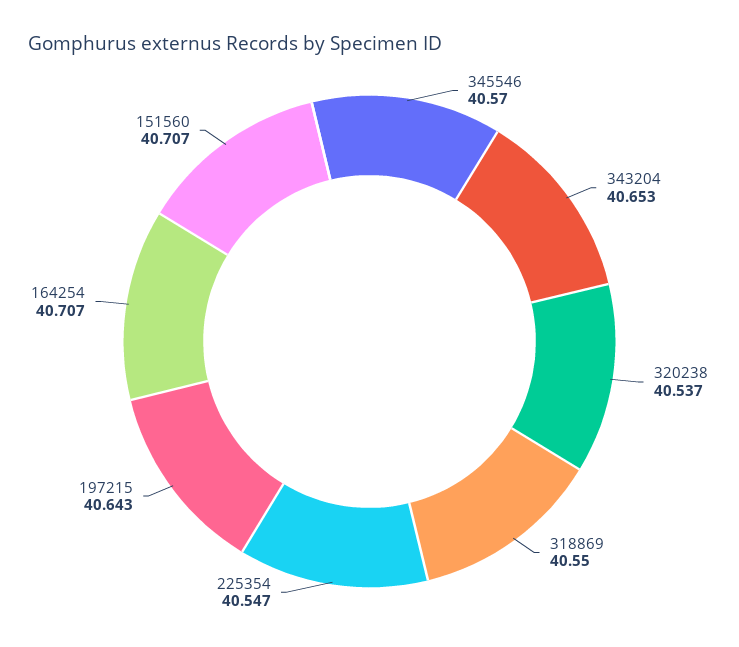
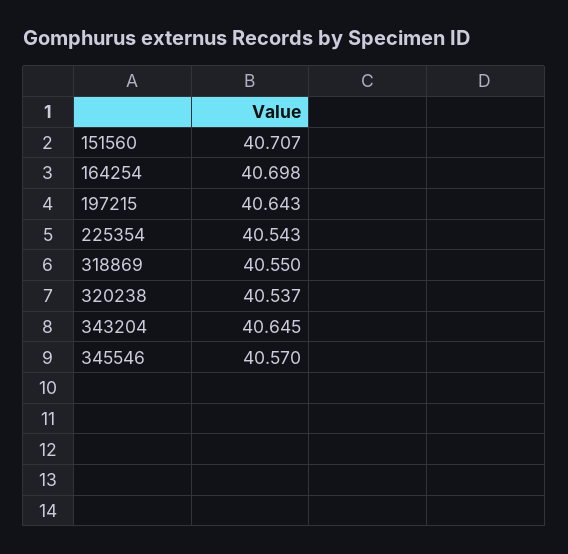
343204: 40.653 -> 40.645
225354: 40.547 -> 40.543
164254: 40.707 -> 40.698

